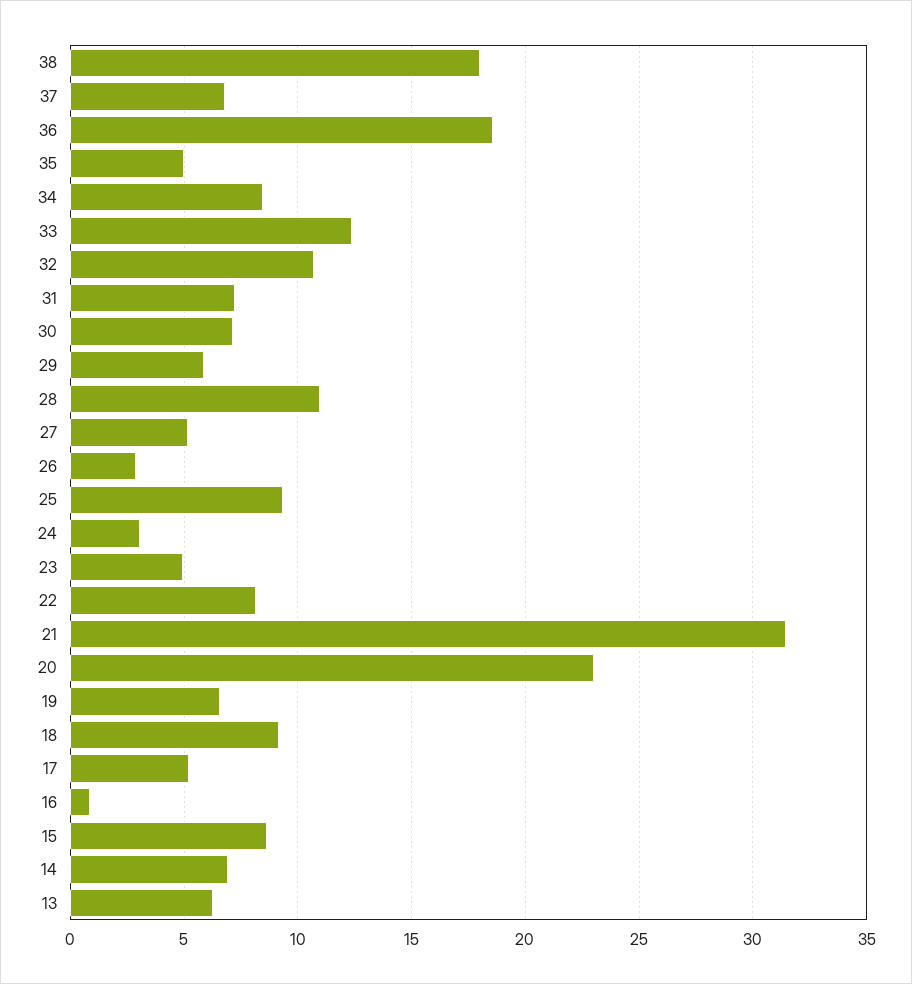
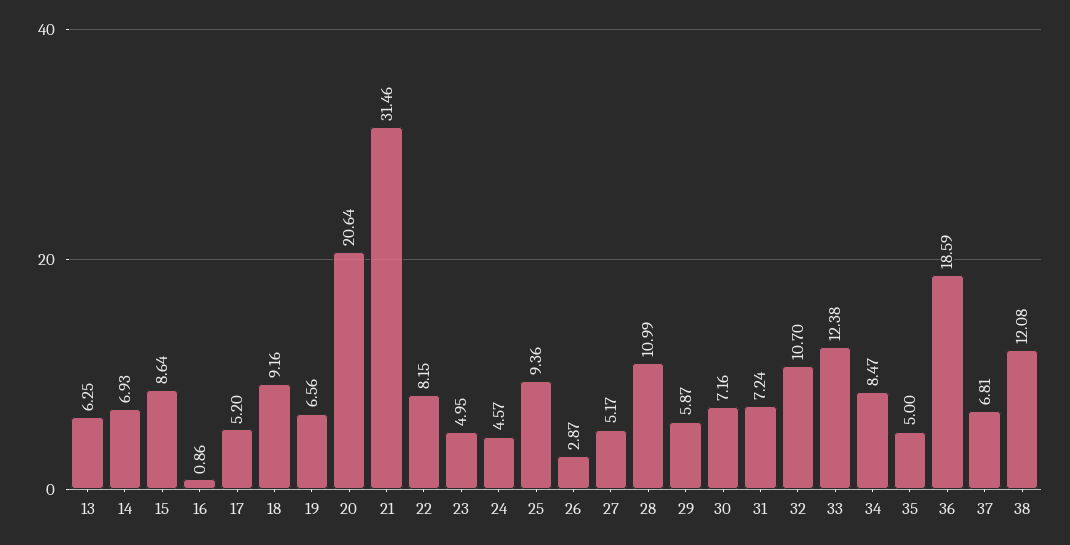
38: 18 -> 12.08
24: 3 -> 4.57
20: 23 -> 20.64

